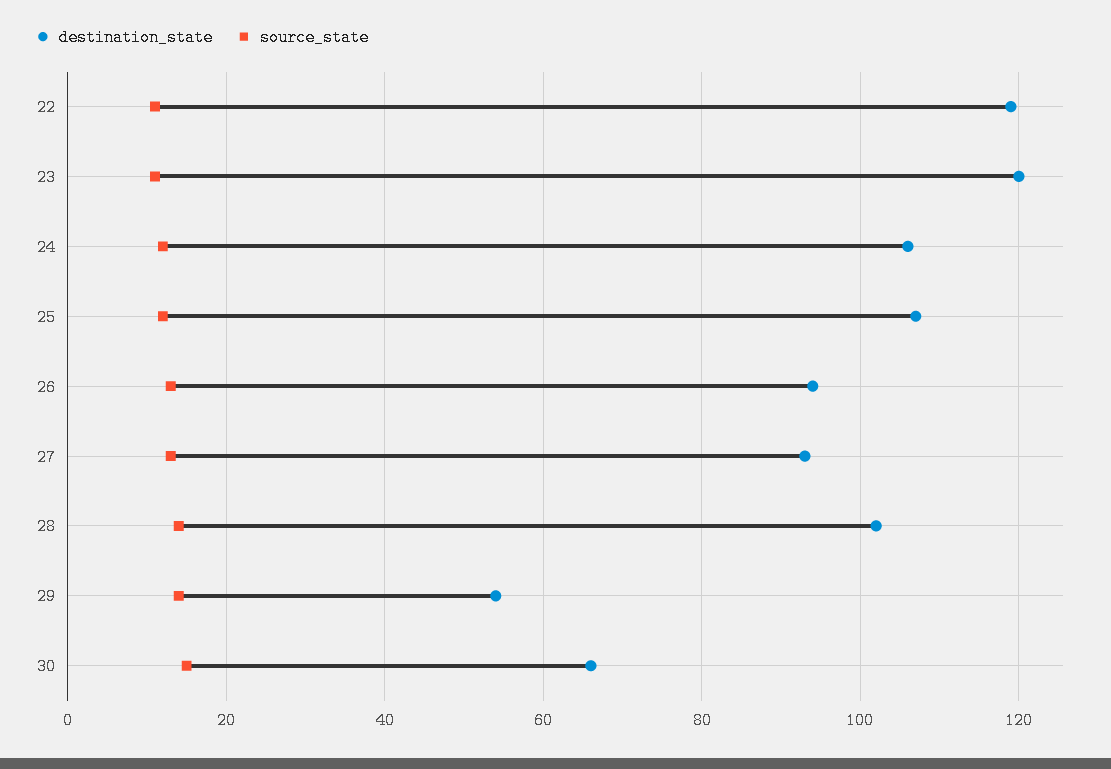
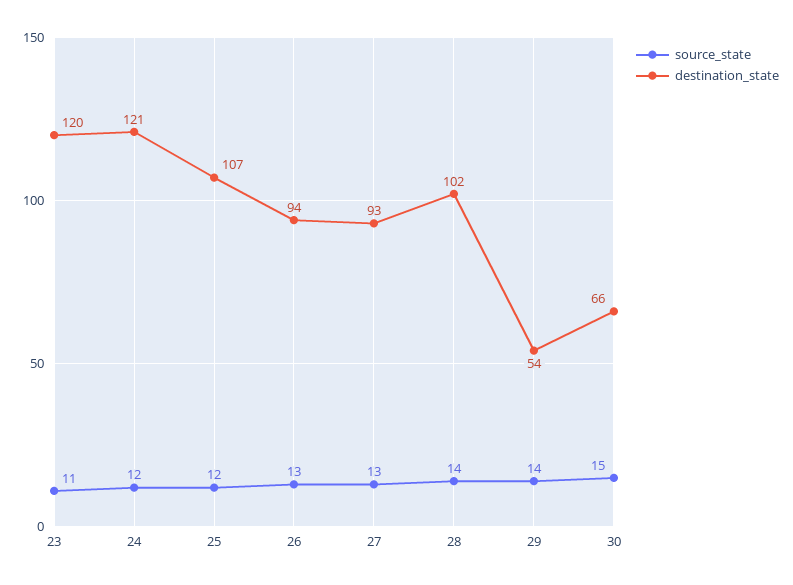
destination_state, 22: 120 -> none
source_state, 22: 10 -> none
destination_state, 24: 105 -> 121

